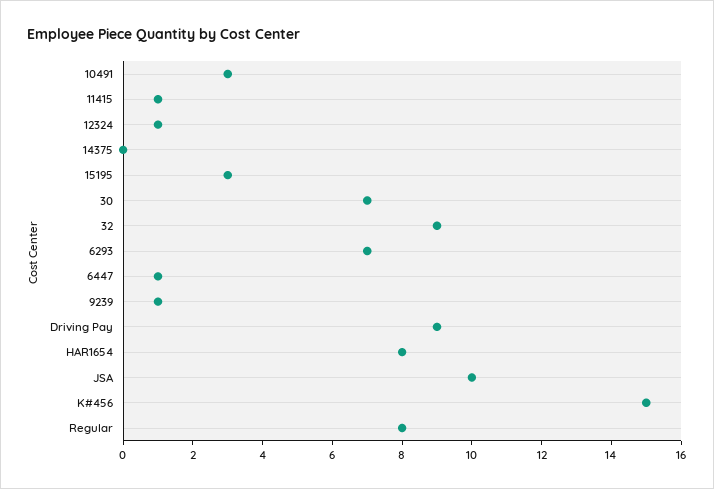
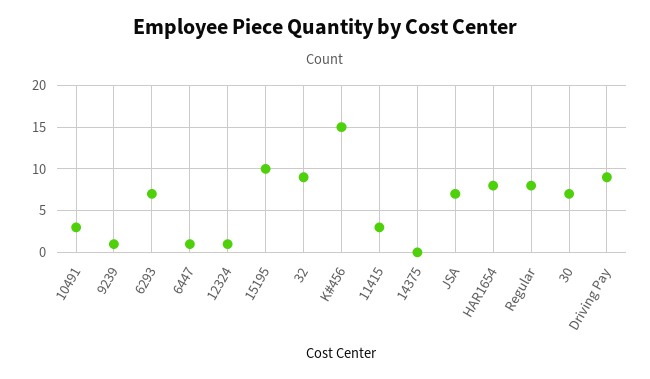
11415: 1 -> 3
15195: 3 -> 10
JSA: 10 -> 7

